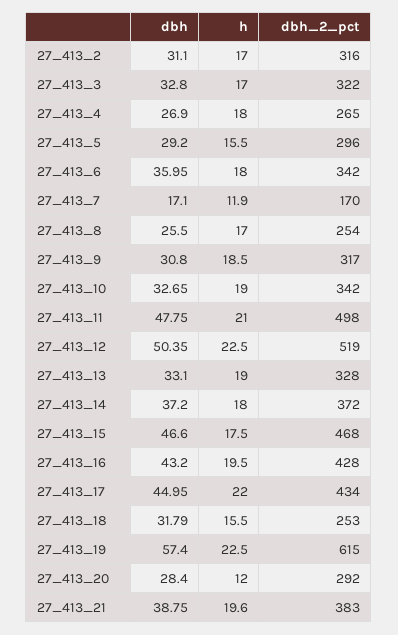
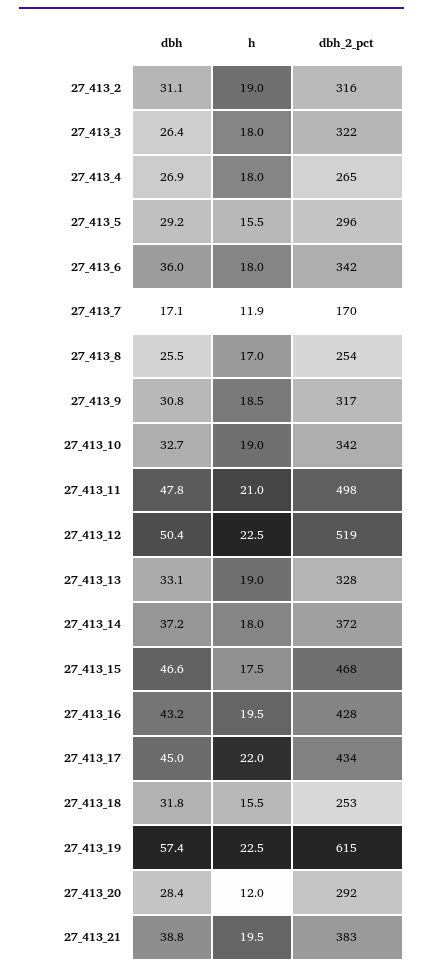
h, 27_413_2: 17 -> 19
dbh, 27_413_3: 32.8 -> 26.4
h, 27_413_3: 17 -> 18
h, 27_413_21: 19.6 -> 19.5

